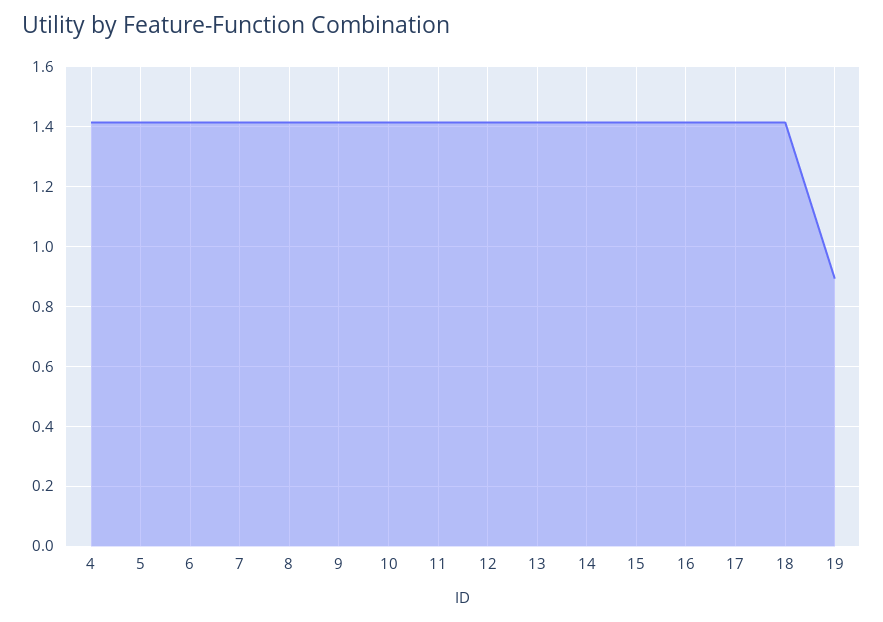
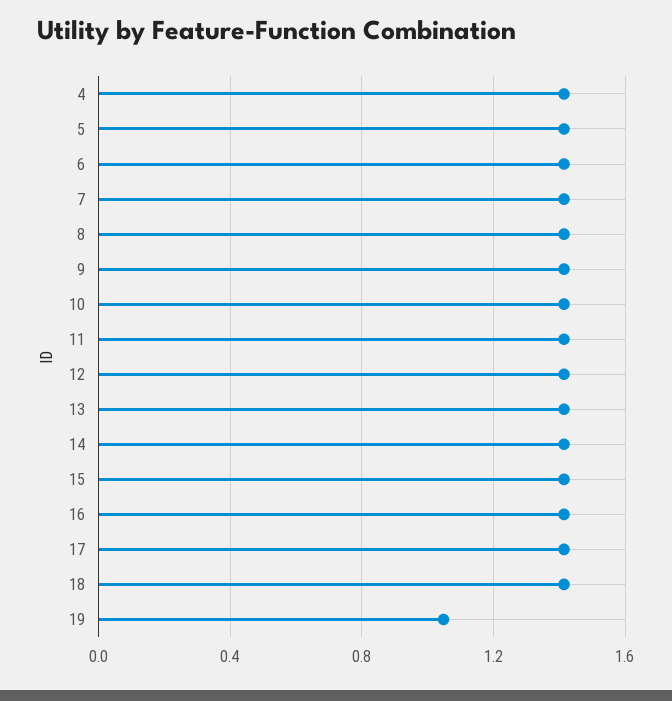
19: 0.9 -> 1.05

